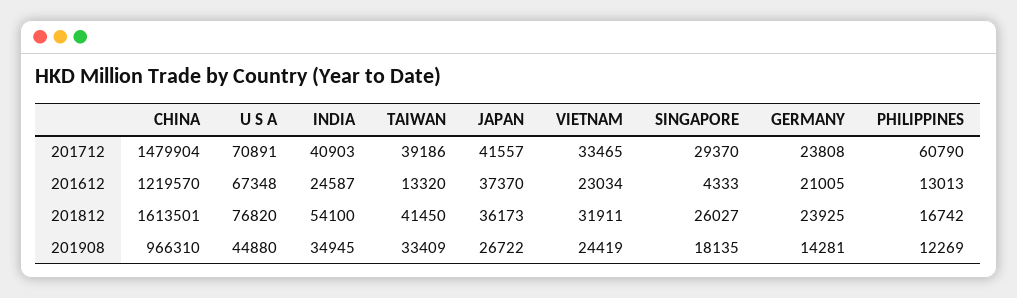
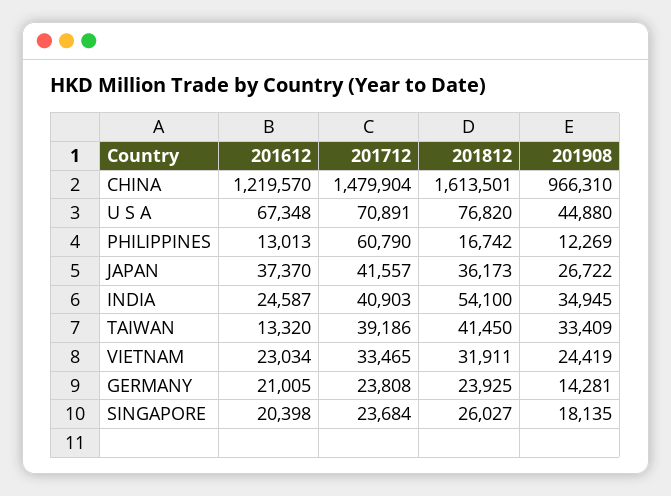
SINGAPORE, 201712: 29370 -> 23684
SINGAPORE, 201612: 4333 -> 20398

